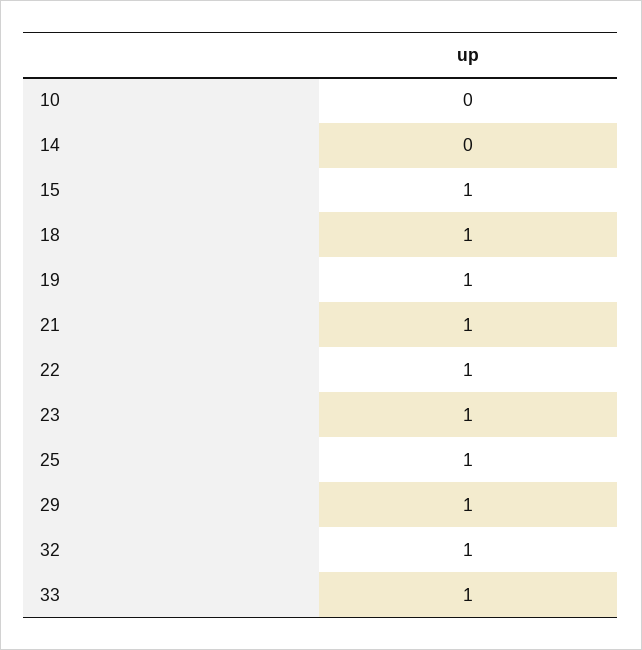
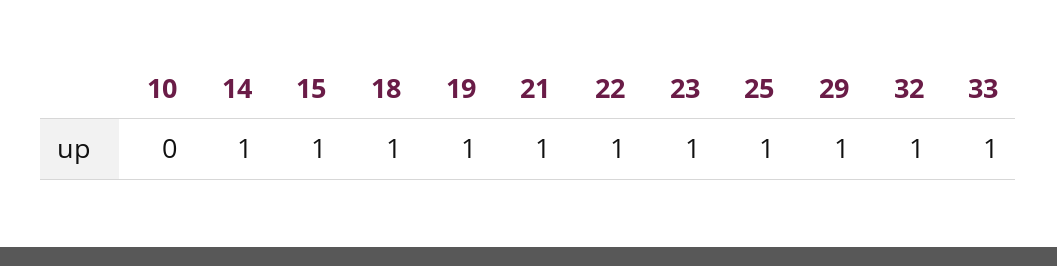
14: 0 -> 1

